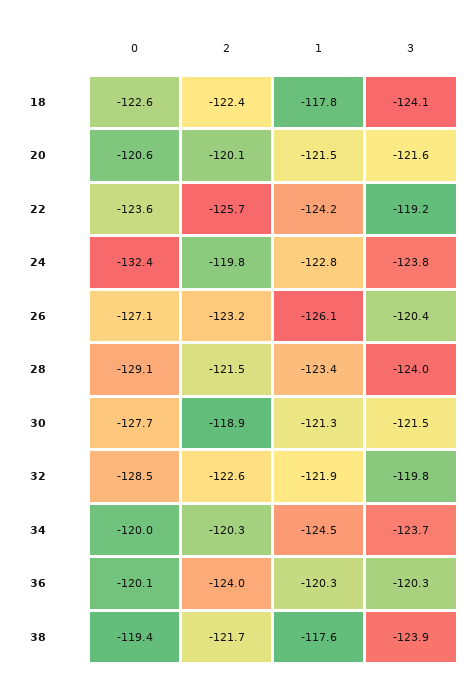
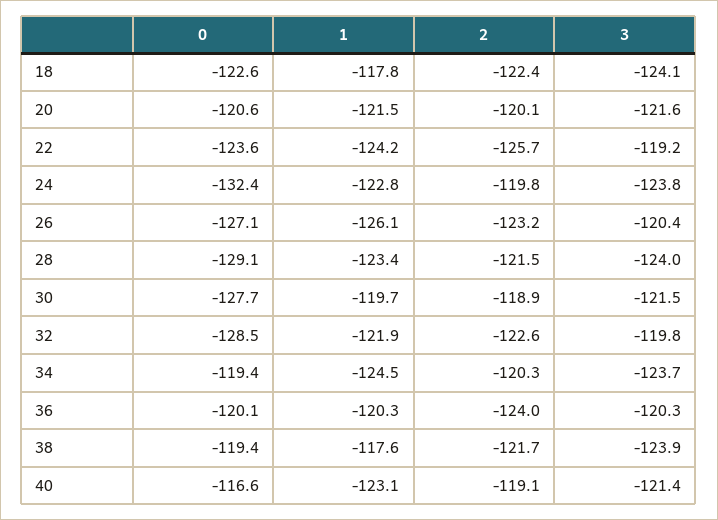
1, 30: -121.3 -> -119.7
0, 34: -120 -> -119.4
0, 40: none -> -116.6
1, 40: none -> -123.1
2, 40: none -> -119.1
3, 40: none -> -121.4

